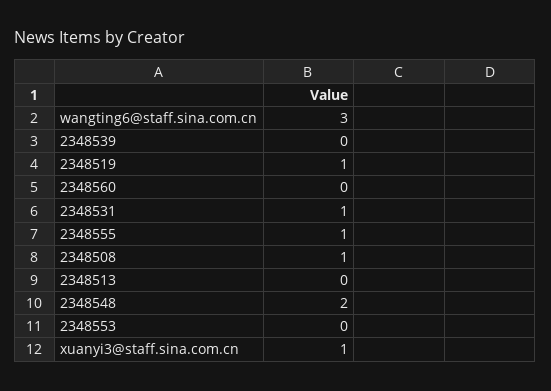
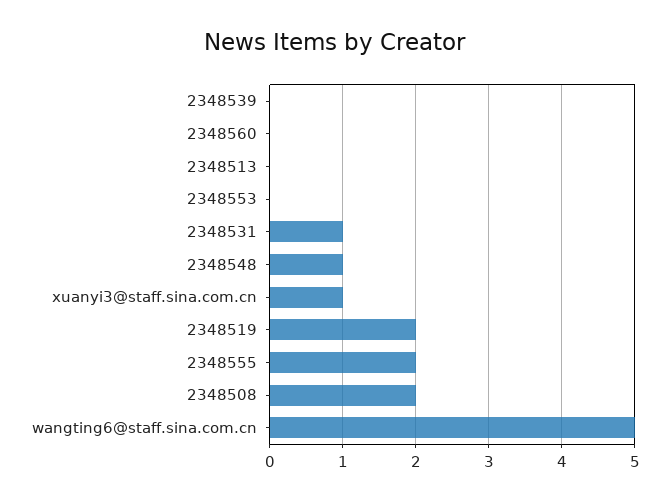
wangting6@staff.sina.com.cn: 3 -> 5
2348519: 1 -> 2
2348555: 1 -> 2
2348508: 1 -> 2
2348548: 2 -> 1

